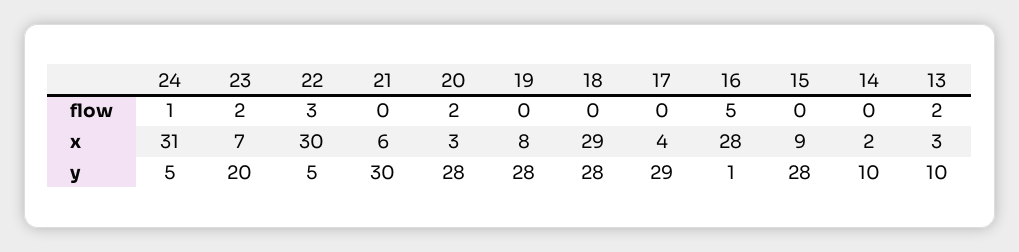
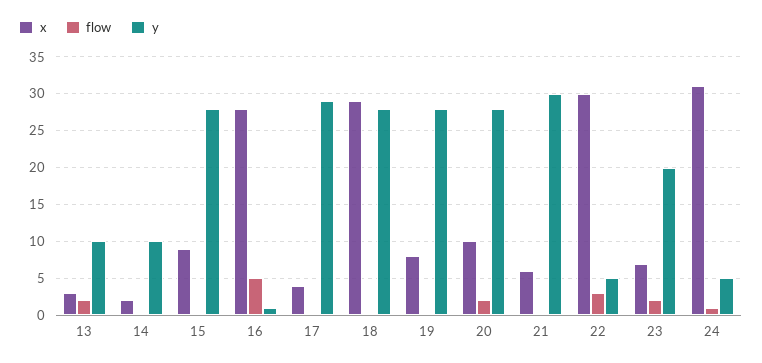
x, 20: 3 -> 10

